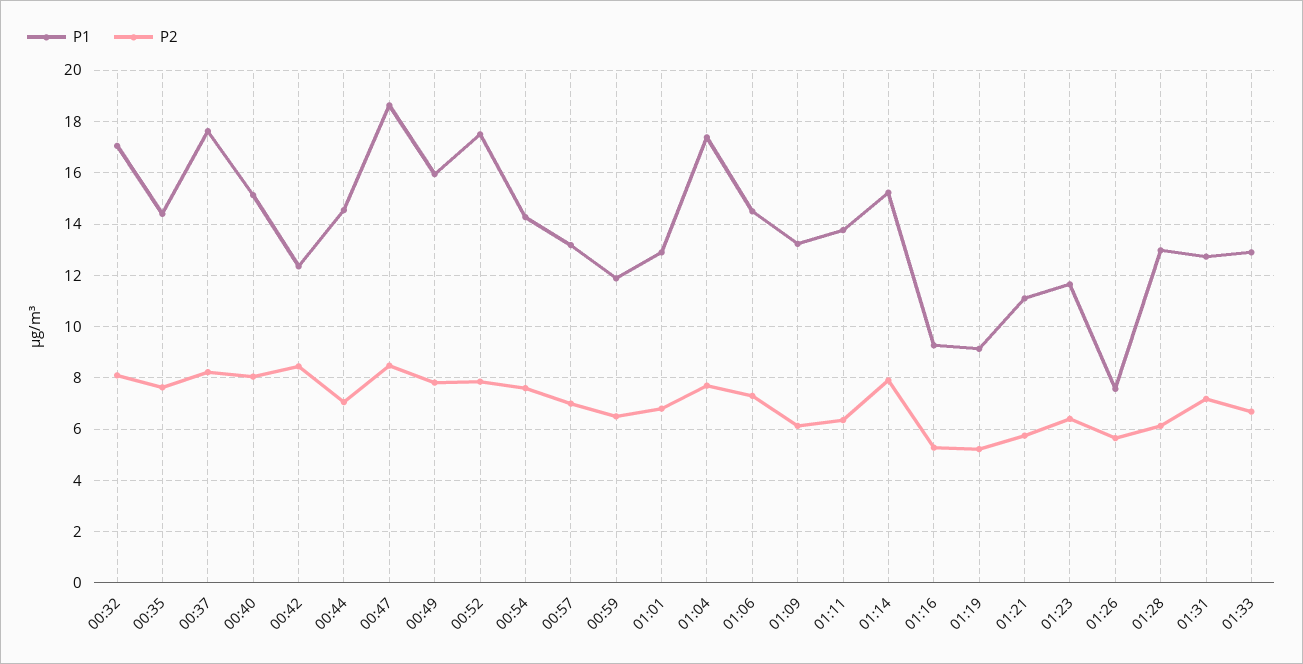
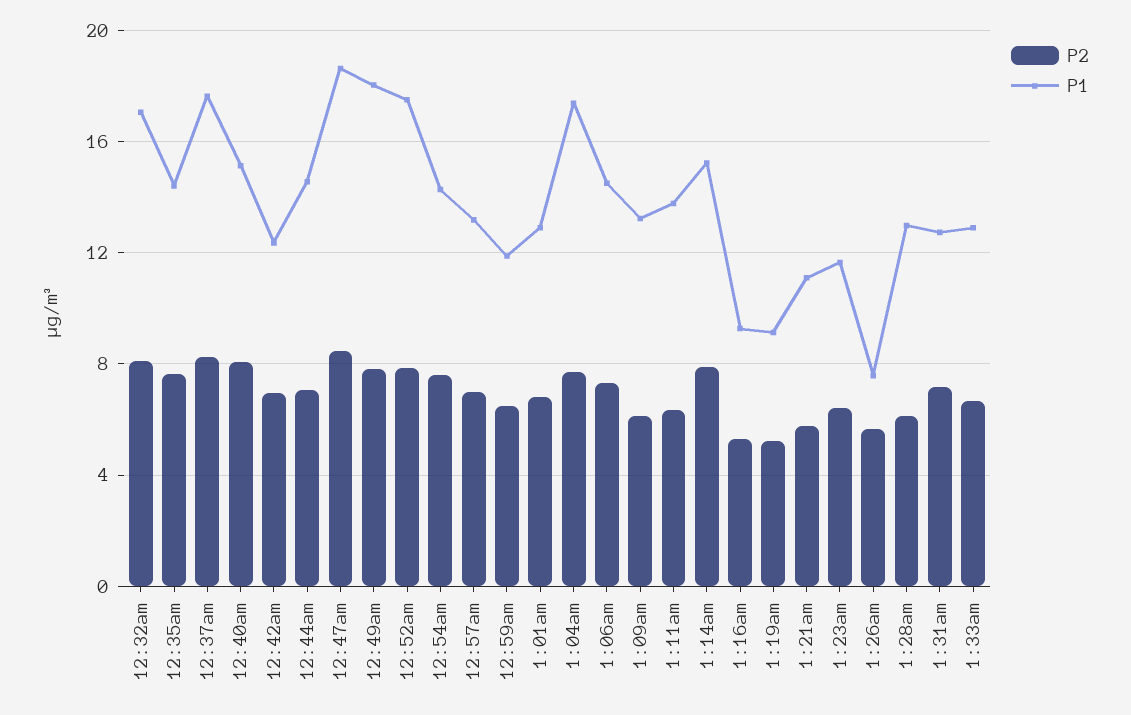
P2, 00:42: 8.5 -> 7
P1, 00:49: 16 -> 18

